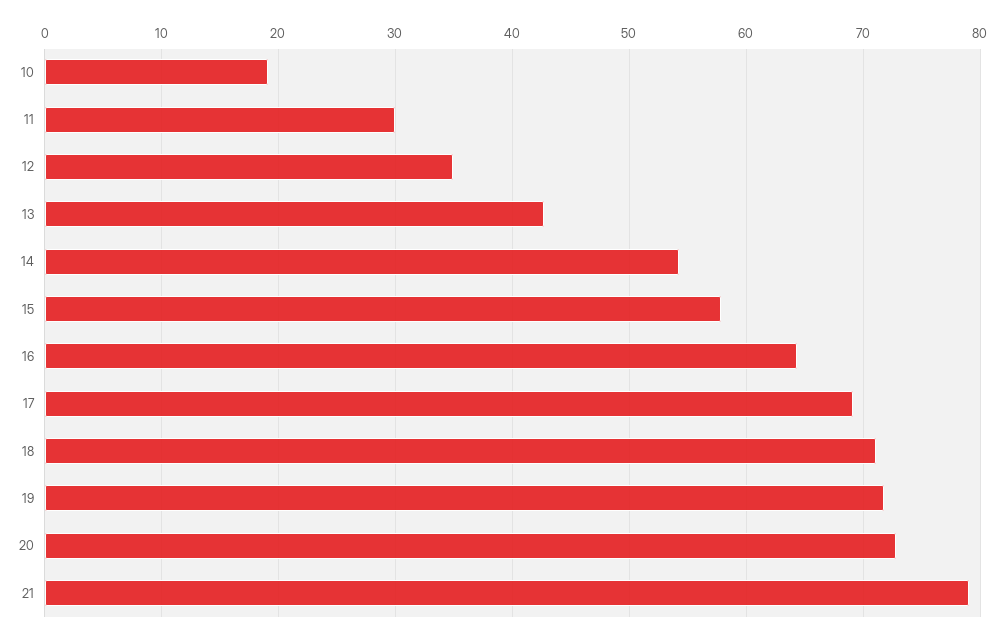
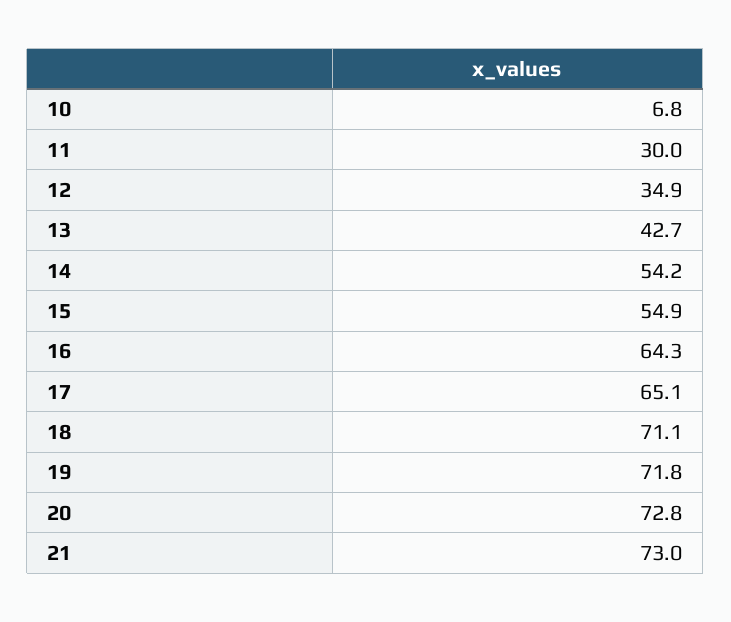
10: 19 -> 6.8
15: 58 -> 54.9
17: 69 -> 65.1
21: 79 -> 73

